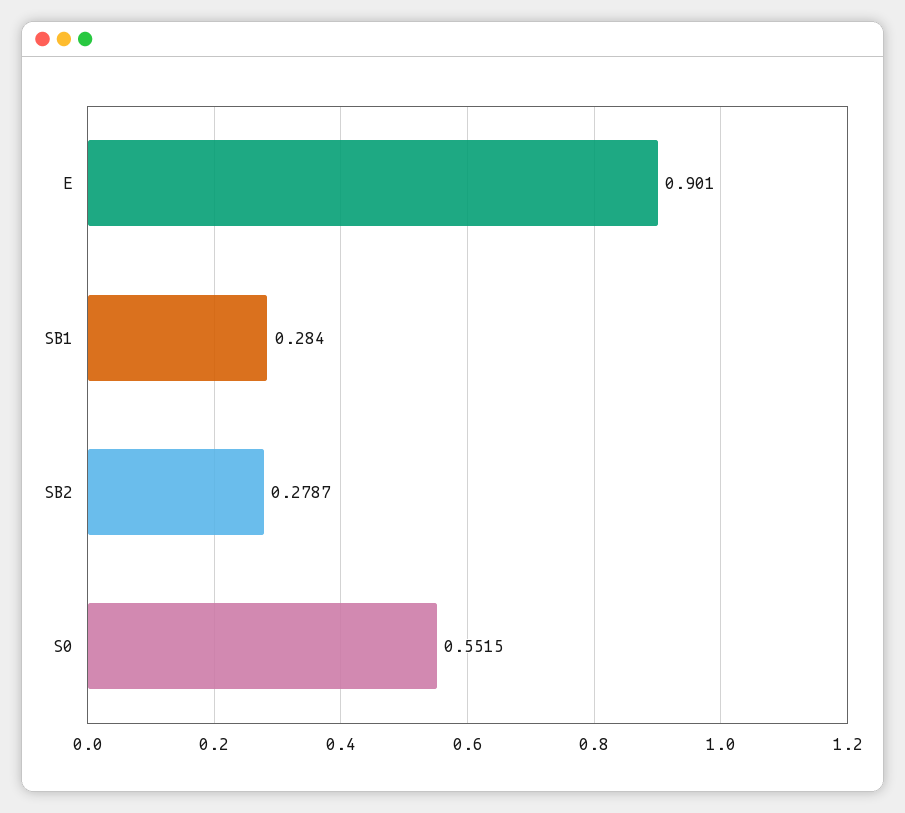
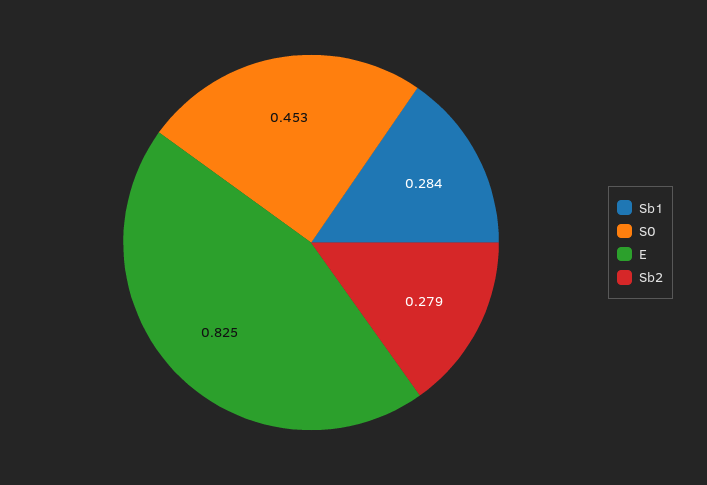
E: 0.901 -> 0.825
S0: 0.5515 -> 0.453

